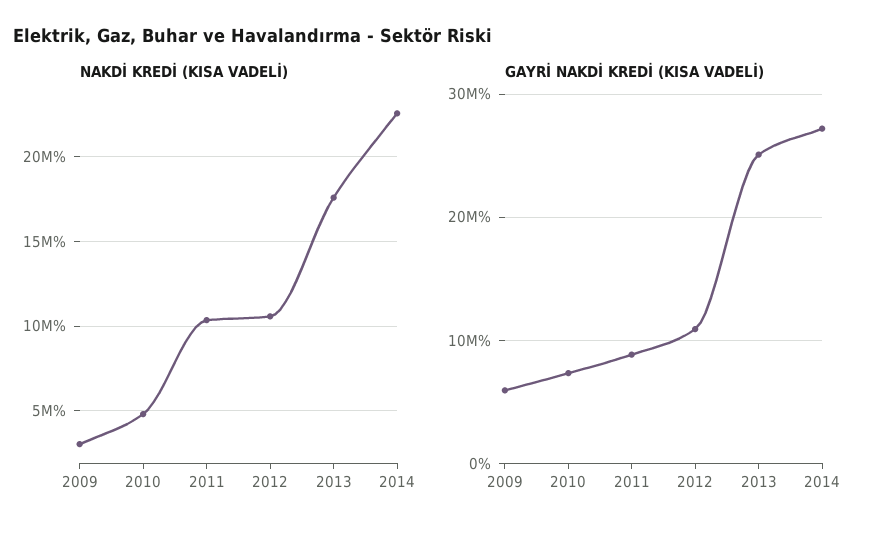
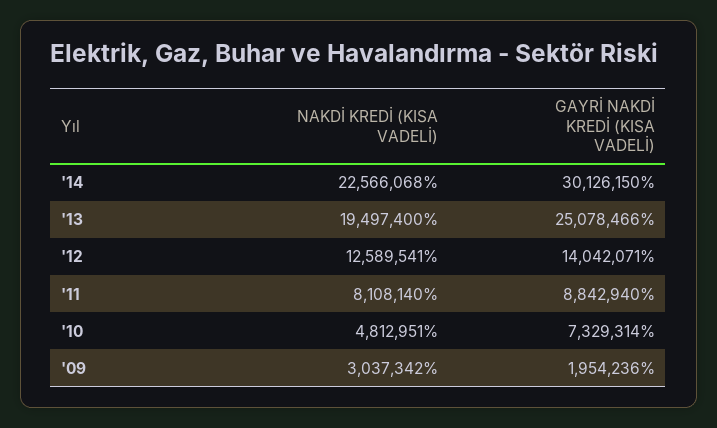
NAKDİ KREDİ (KISA VADELİ), 2011: 10500000 -> 8108140
NAKDİ KREDİ (KISA VADELİ), 2012: 10500000 -> 12589541
NAKDİ KREDİ (KISA VADELİ), 2013: 17500000 -> 19497400
GAYRİ NAKDİ KREDİ (KISA VADELİ), 2009: 6000000 -> 1954236
GAYRİ NAKDİ KREDİ (KISA VADELİ), 2012: 11000000 -> 14042071
GAYRİ NAKDİ KREDİ (KISA VADELİ), 2014: 27000000 -> 30126150

